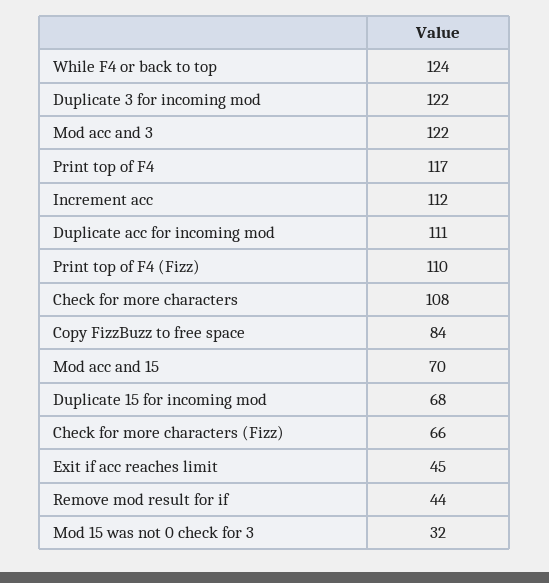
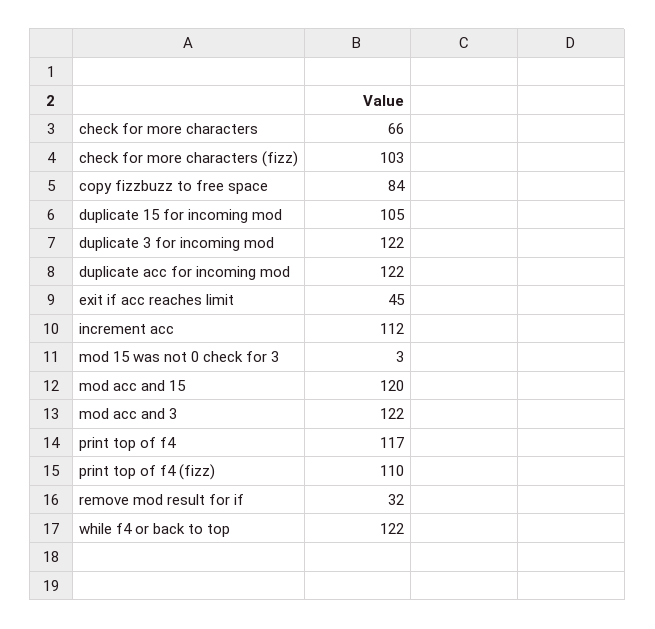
While F4 or back to top: 124 -> 122
Duplicate acc for incoming mod: 111 -> 122
Check for more characters: 108 -> 66
Mod acc and 15: 70 -> 120
Duplicate 15 for incoming mod: 68 -> 105
Check for more characters (Fizz): 66 -> 103
Remove mod result for if: 44 -> 32
Mod 15 was not 0 check for 3: 32 -> 3

